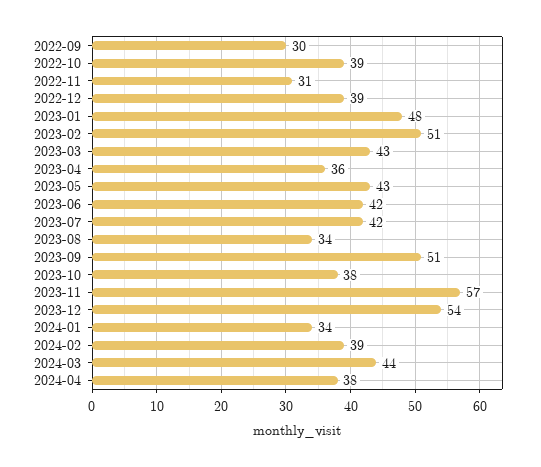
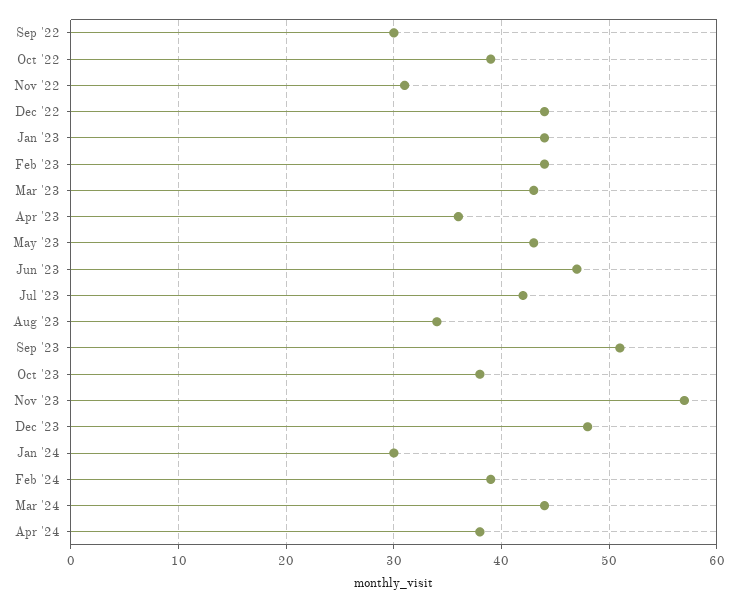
2022-12: 39 -> 44
2023-01: 48 -> 44
2023-02: 51 -> 44
2023-06: 42 -> 47
2023-12: 54 -> 48
2024-01: 34 -> 30

